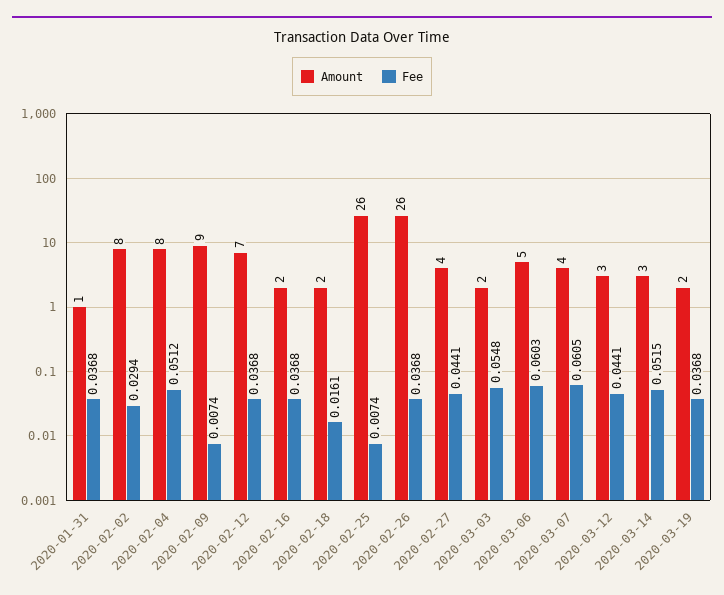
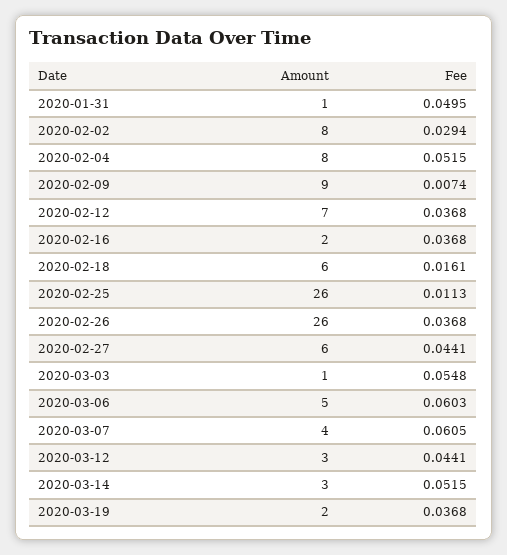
Fee, 2020-01-31: 0.0368 -> 0.0495
Fee, 2020-02-04: 0.0512 -> 0.0515
Amount, 2020-02-18: 2 -> 6
Fee, 2020-02-25: 0.0074 -> 0.0113
Amount, 2020-02-27: 4 -> 6
Amount, 2020-03-03: 2 -> 1

